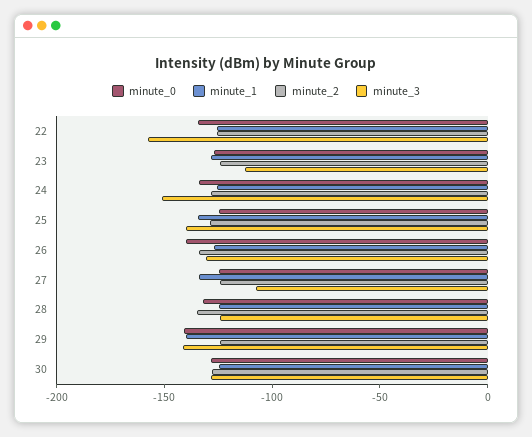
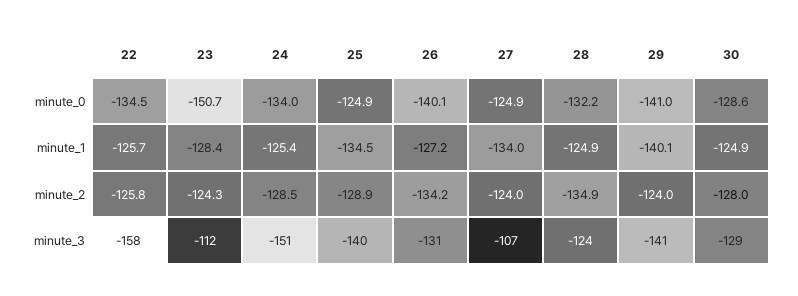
minute_0, 23: -130 -> -150.7

